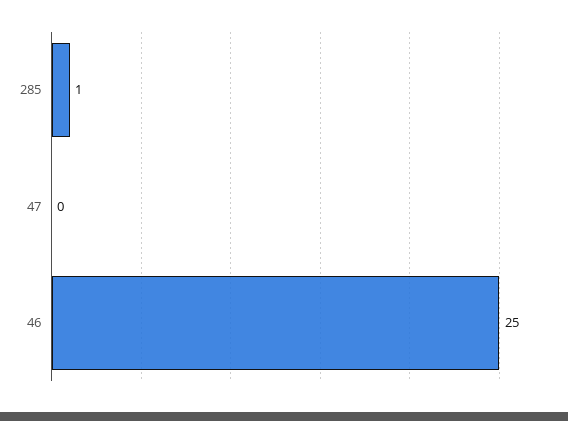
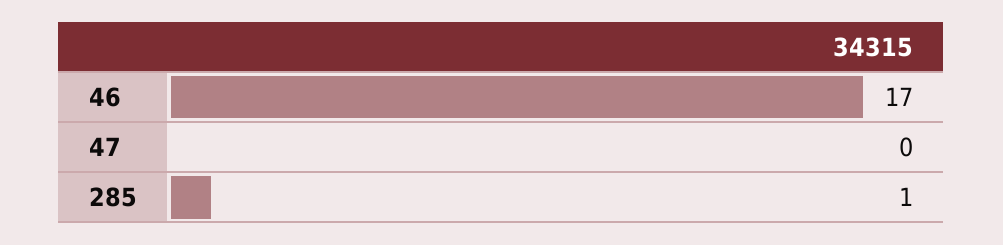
46: 25 -> 17

